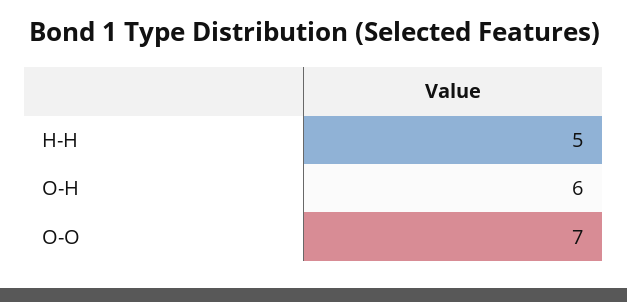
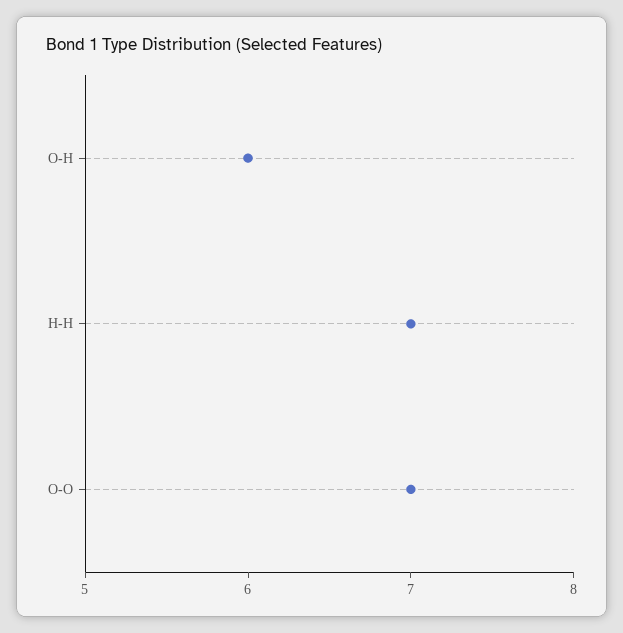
H-H: 5 -> 7

